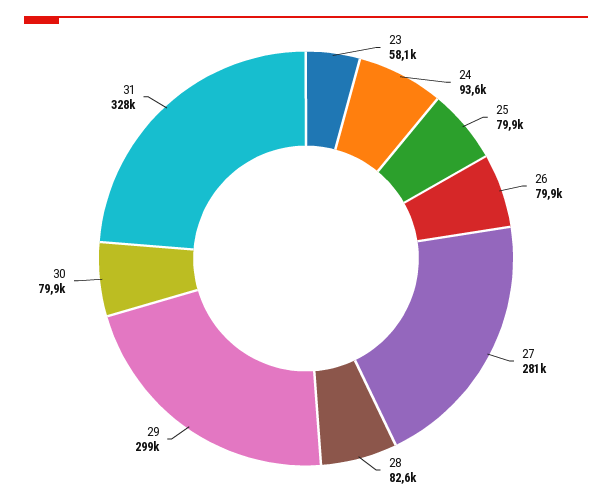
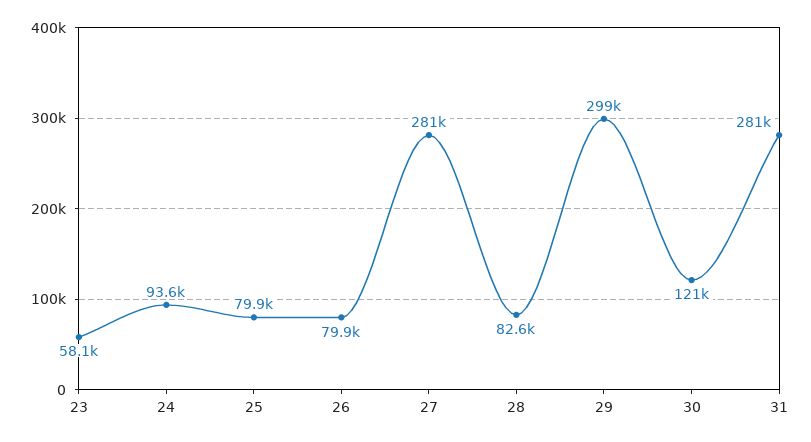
30: 79900 -> 121000
31: 328000 -> 281000

